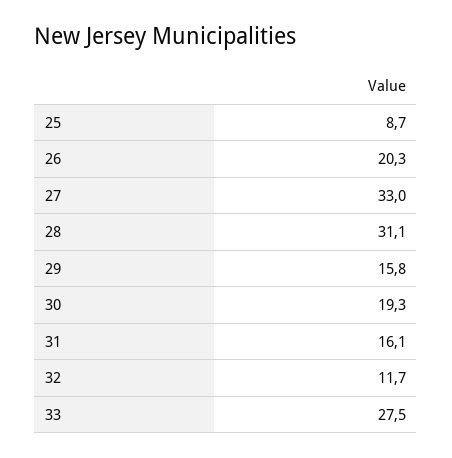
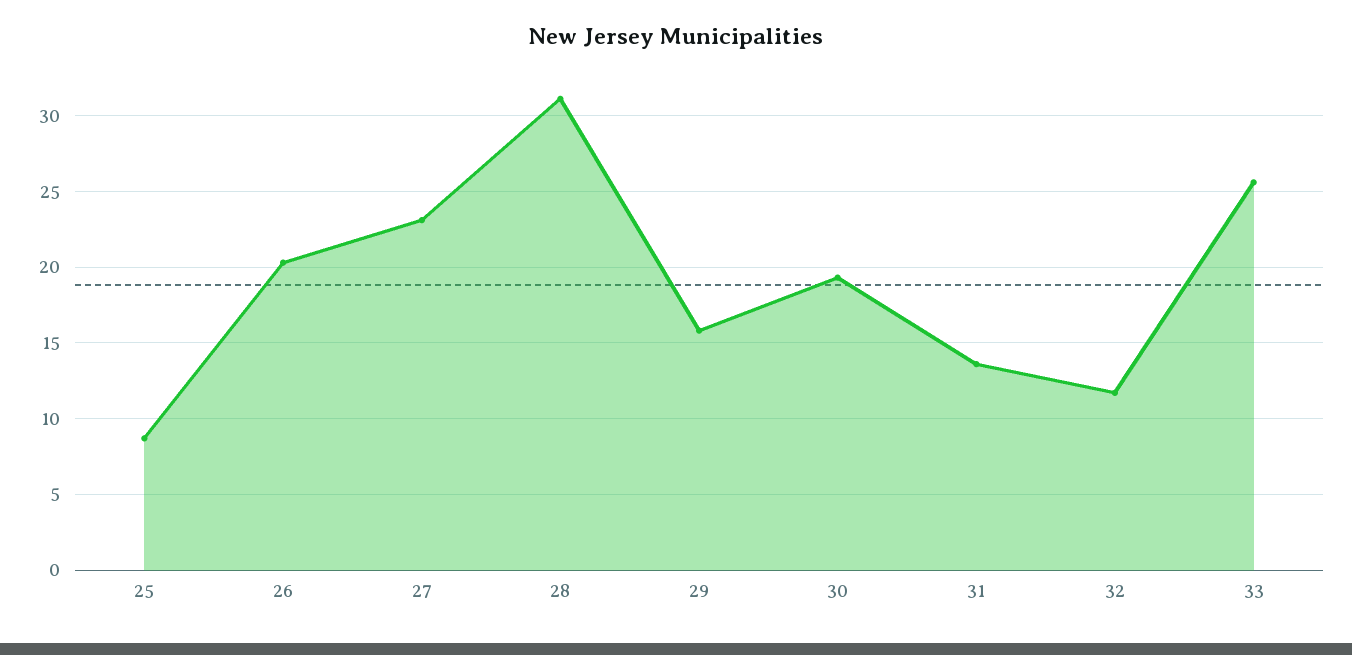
27: 33 -> 23
31: 16.1 -> 13.5
33: 27.5 -> 25.5

